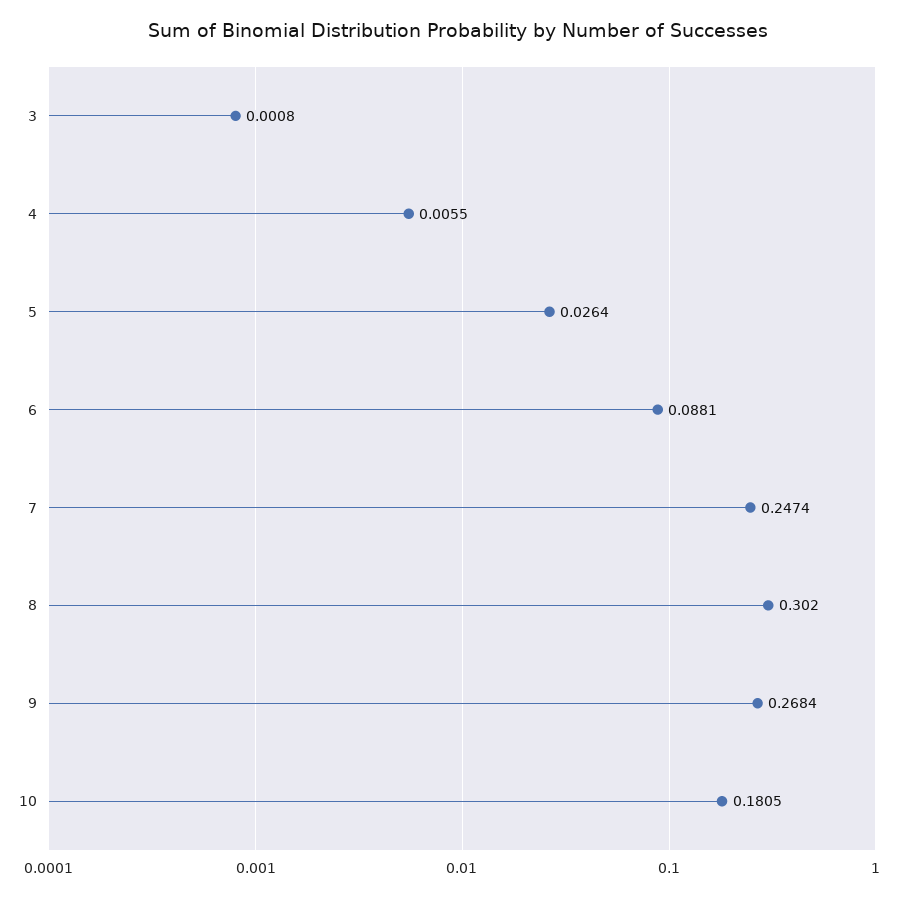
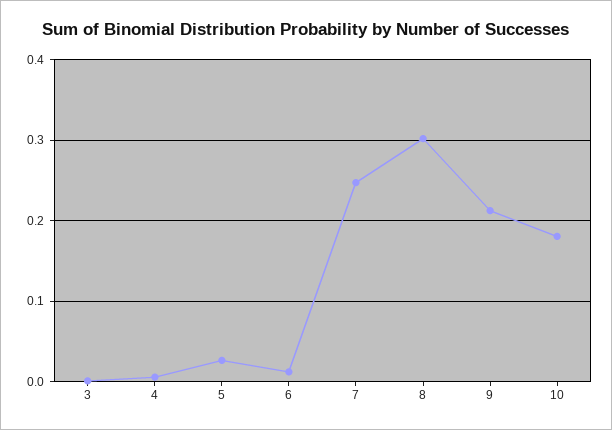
6: 0.0881 -> 0.01
9: 0.2684 -> 0.21

